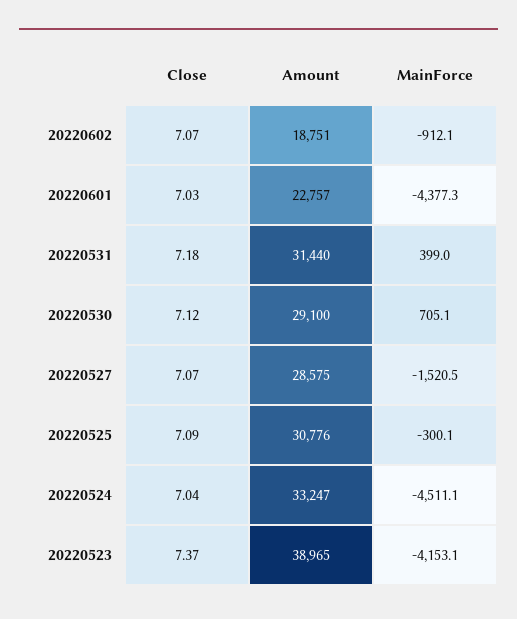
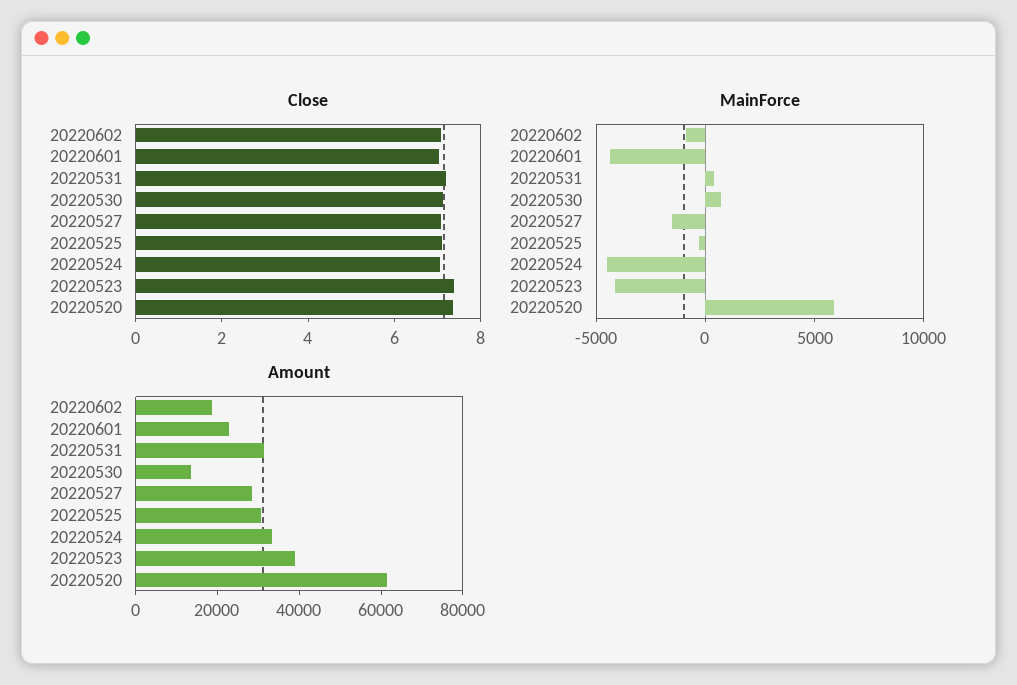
Amount, 20220530: 29100 -> 15000
Close, 20220520: none -> 7.5
MainForce, 20220520: none -> 6000
Amount, 20220520: none -> 60000

